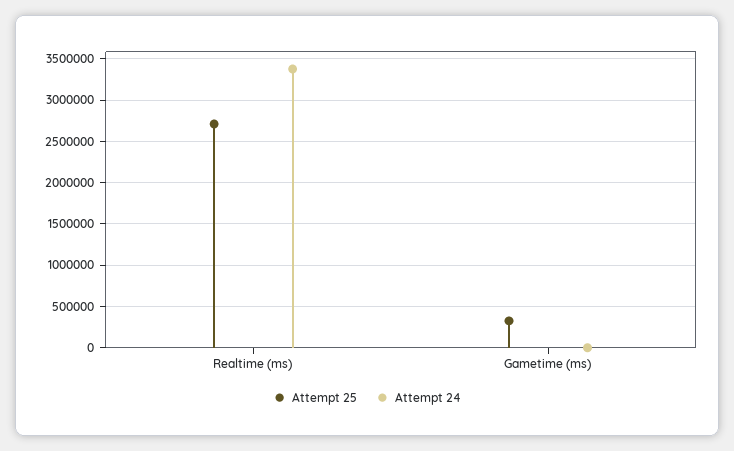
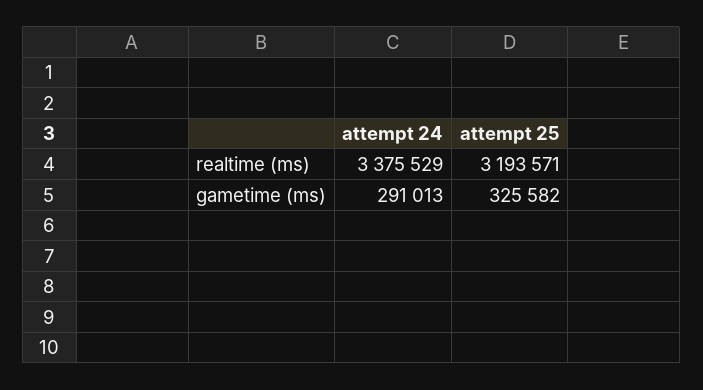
Attempt 25, Realtime (ms): 2700000 -> 3193571
Attempt 24, Gametime (ms): 0 -> 291013

